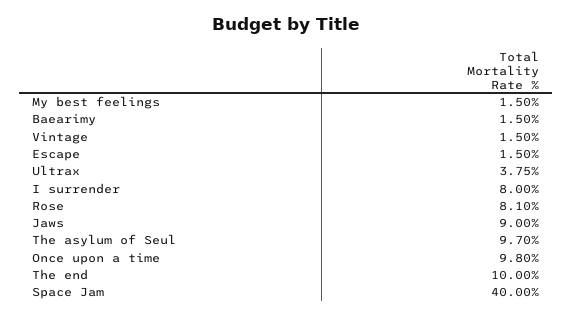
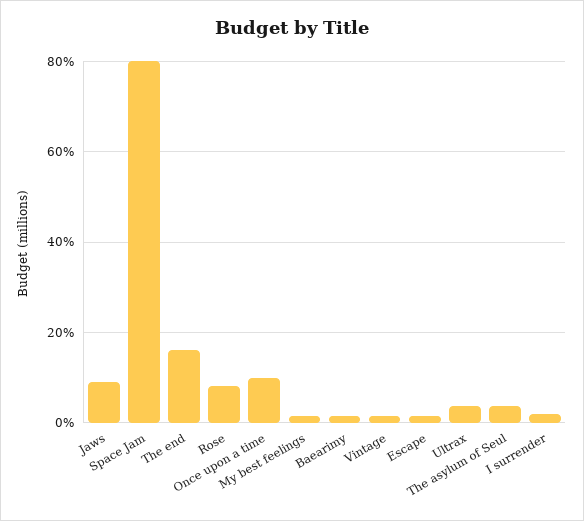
I surrender: 8 -> 2
The asylum of Seul: 9.7 -> 4
The end: 10 -> 16
Space Jam: 40 -> 80

